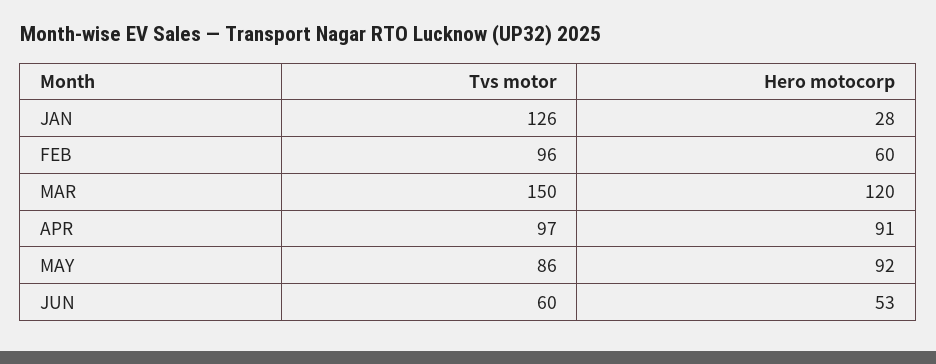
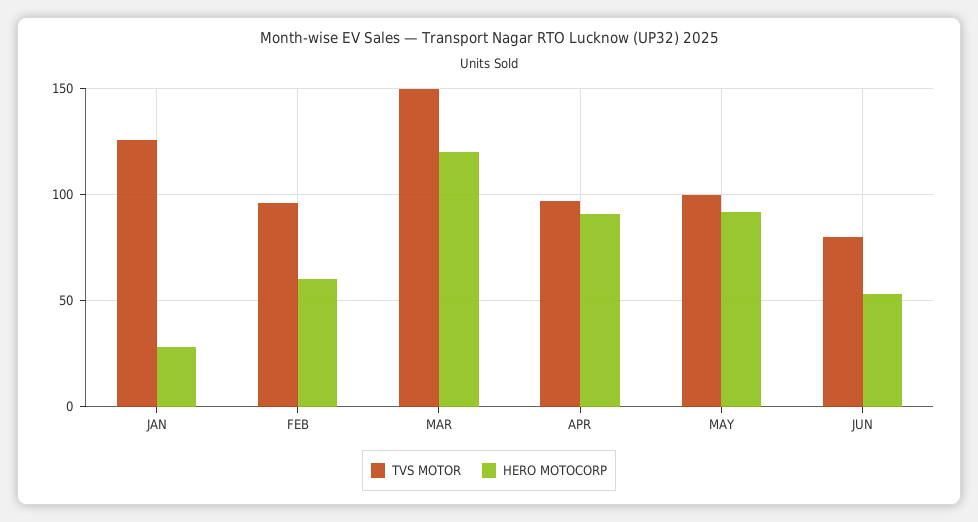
Tvs motor, MAY: 86 -> 100
Tvs motor, JUN: 60 -> 80

